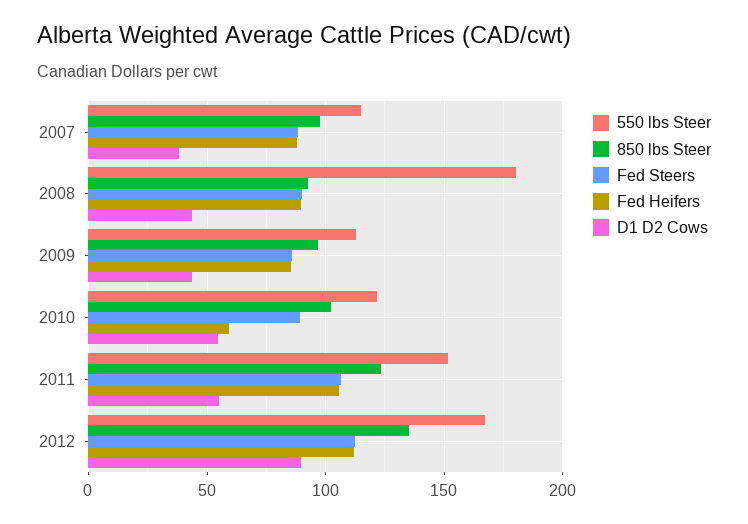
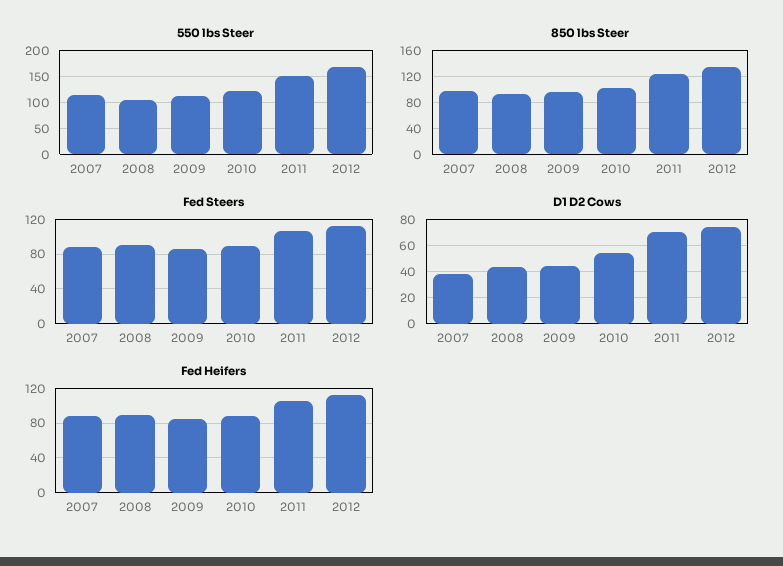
550 lbs Steer, 2008: 180 -> 100
Fed Heifers, 2010: 60 -> 90
D1 D2 Cows, 2011: 55 -> 70
D1 D2 Cows, 2012: 90 -> 75

